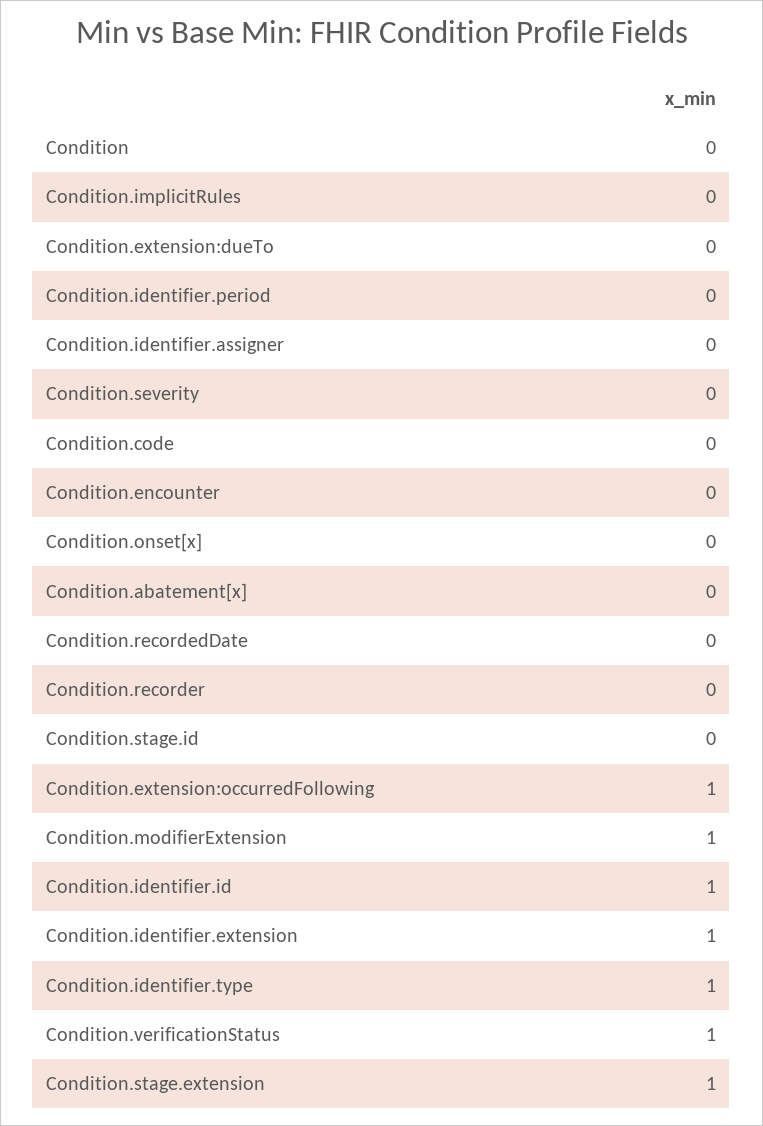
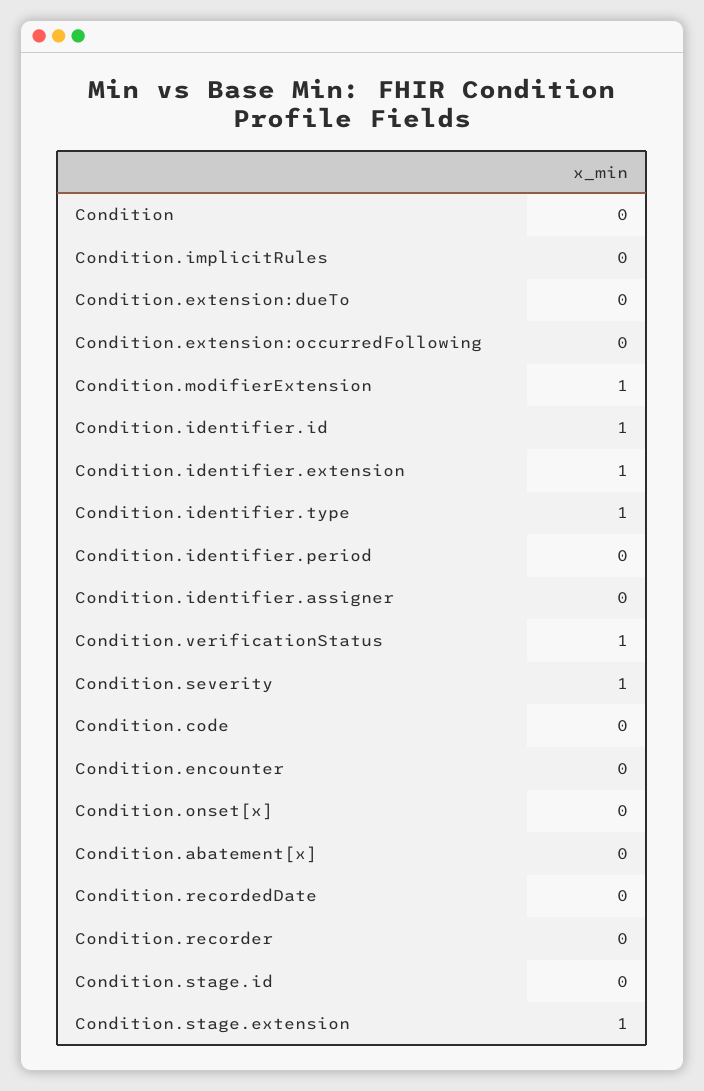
Condition.severity: 0 -> 1
Condition.extension:occurredFollowing: 1 -> 0

